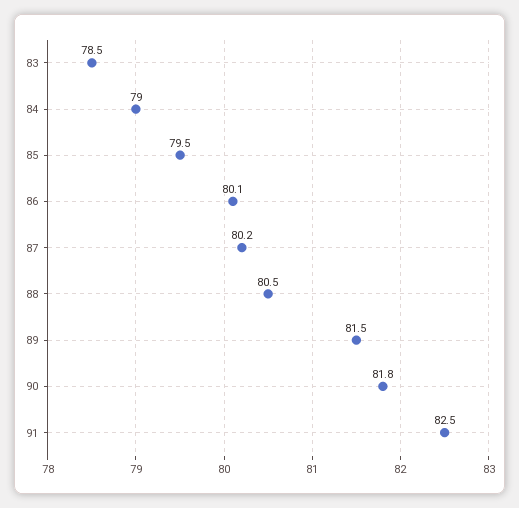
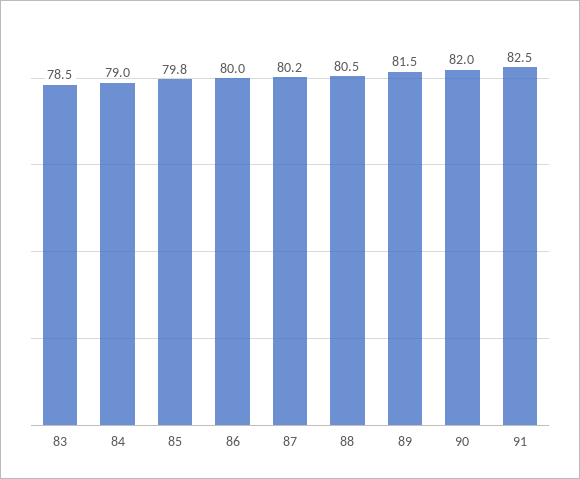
85: 79.5 -> 79.8
86: 80.1 -> 80
90: 81.8 -> 82

